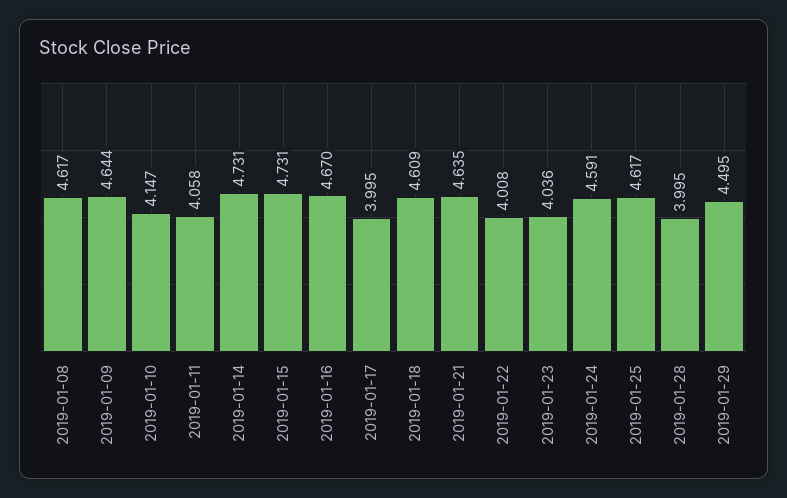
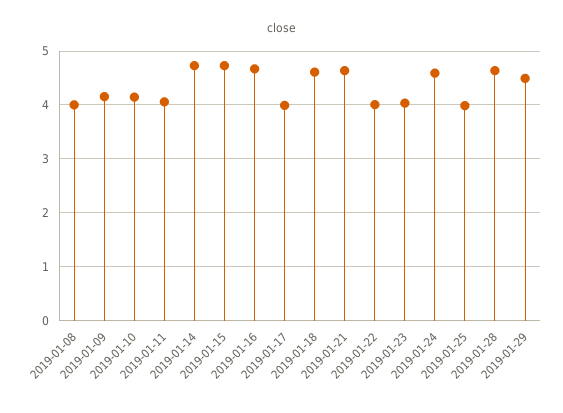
2019-01-08: 4.617 -> 4
2019-01-09: 4.644 -> 4.2
2019-01-25: 4.617 -> 4
2019-01-28: 3.995 -> 4.6

